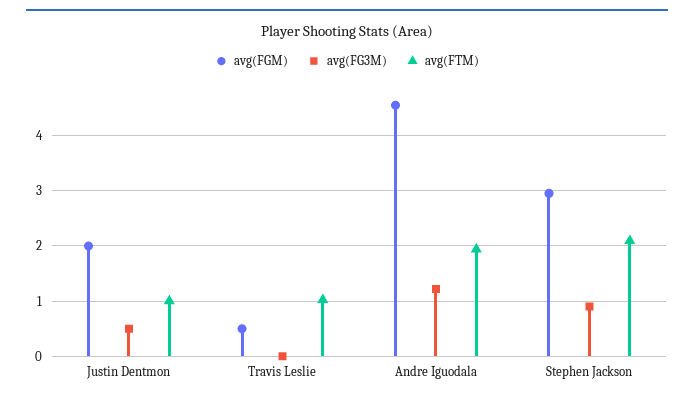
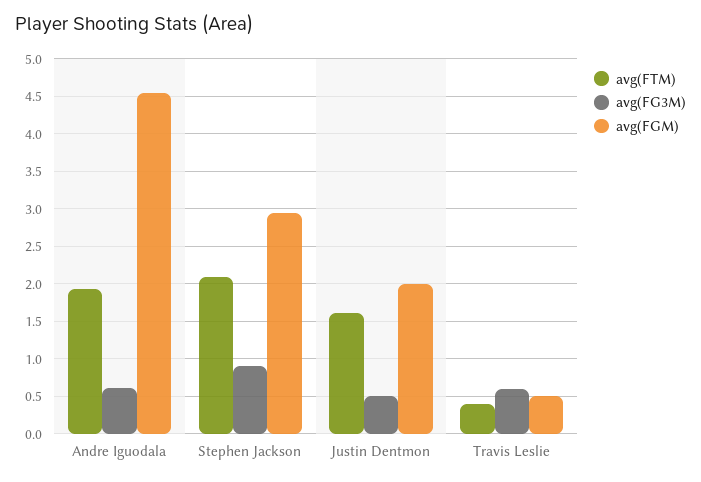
avg(FTM), Justin Dentmon: 1 -> 1.6
avg(FG3M), Travis Leslie: 0 -> 0.6
avg(FTM), Travis Leslie: 1 -> 0.4
avg(FG3M), Andre Iguodala: 1.2 -> 0.6

